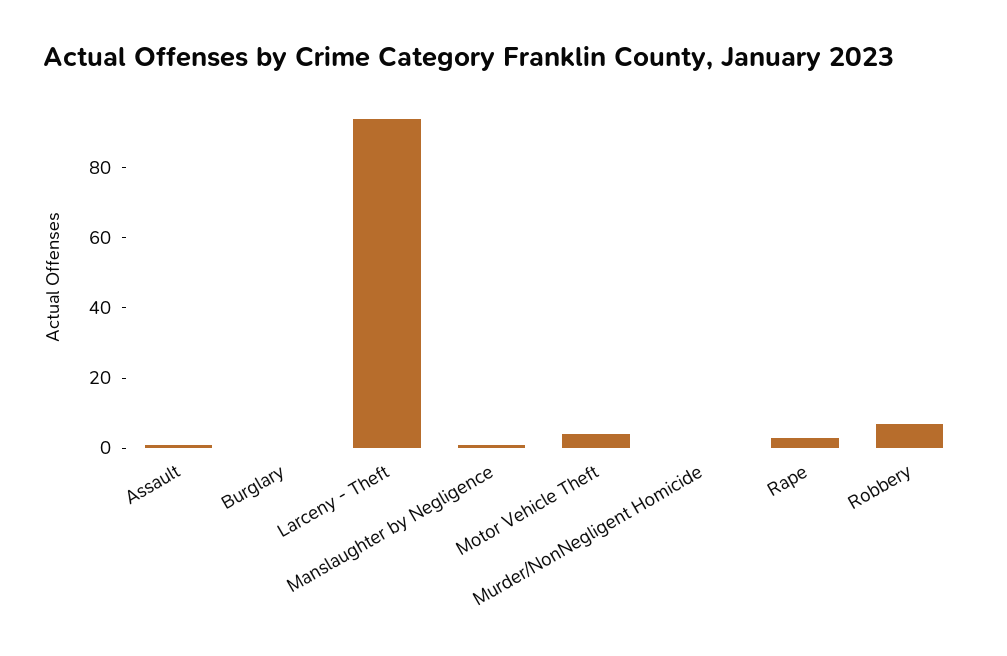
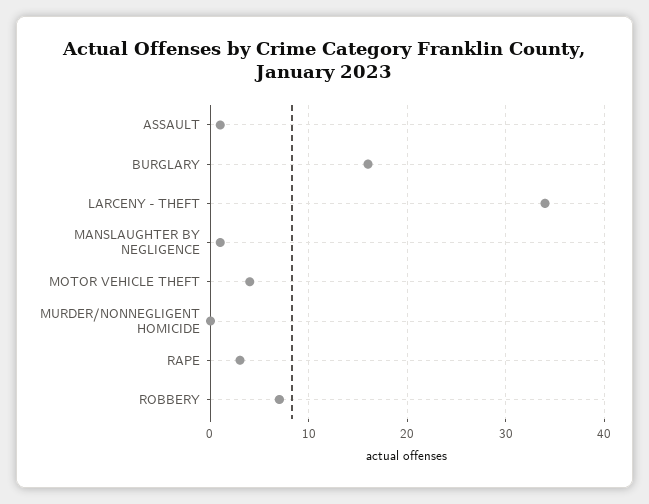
Burglary: 0 -> 16
Larceny - Theft: 95 -> 34

